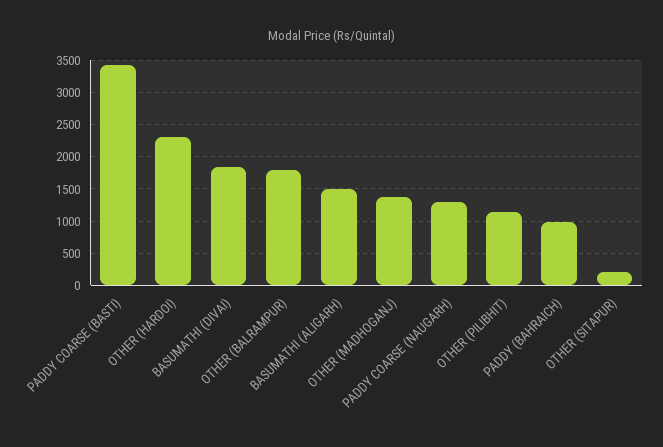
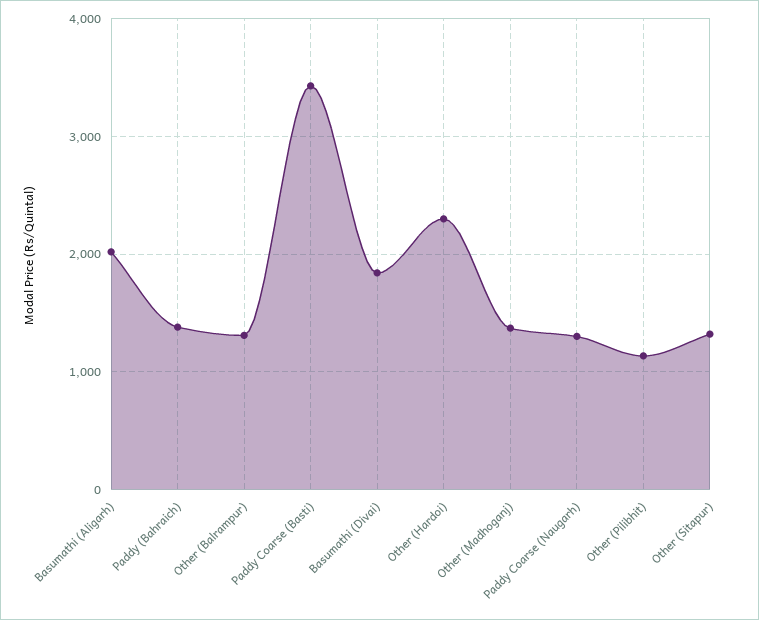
OTHER (BALRAMPUR): 1800 -> 1300
BASUMATHI (ALIGARH): 1500 -> 2000
PADDY (BAHRAICH): 1000 -> 1400
OTHER (SITAPUR): 200 -> 1300

